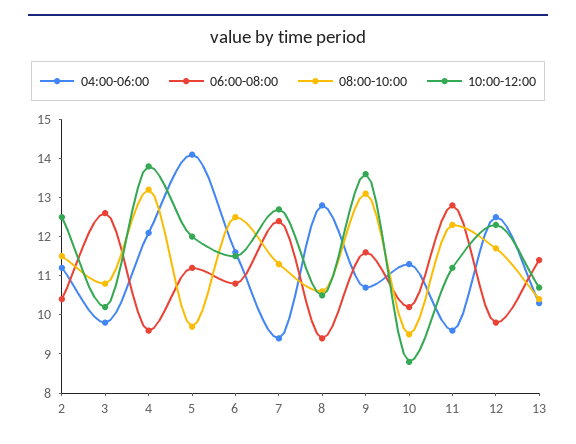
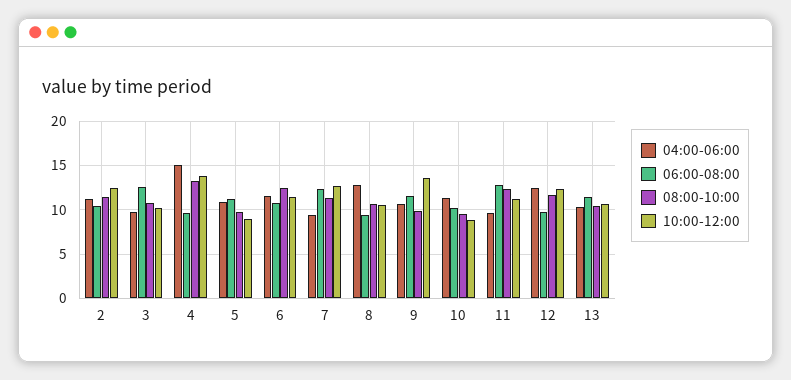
04:00-06:00, 4: 12 -> 15
04:00-06:00, 5: 14 -> 11
10:00-12:00, 5: 12 -> 9
08:00-10:00, 9: 13 -> 10

